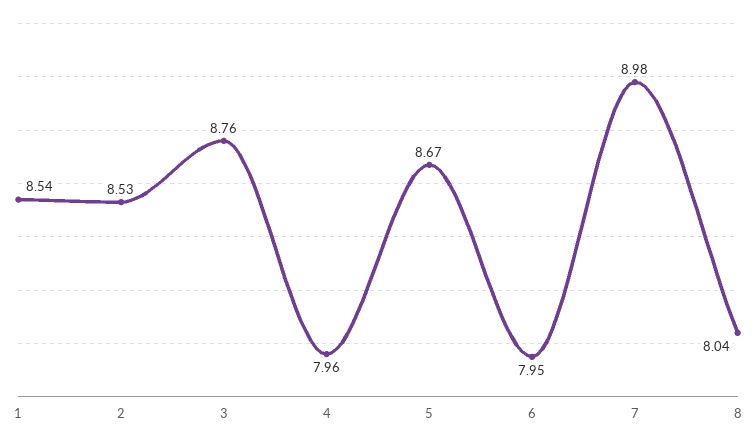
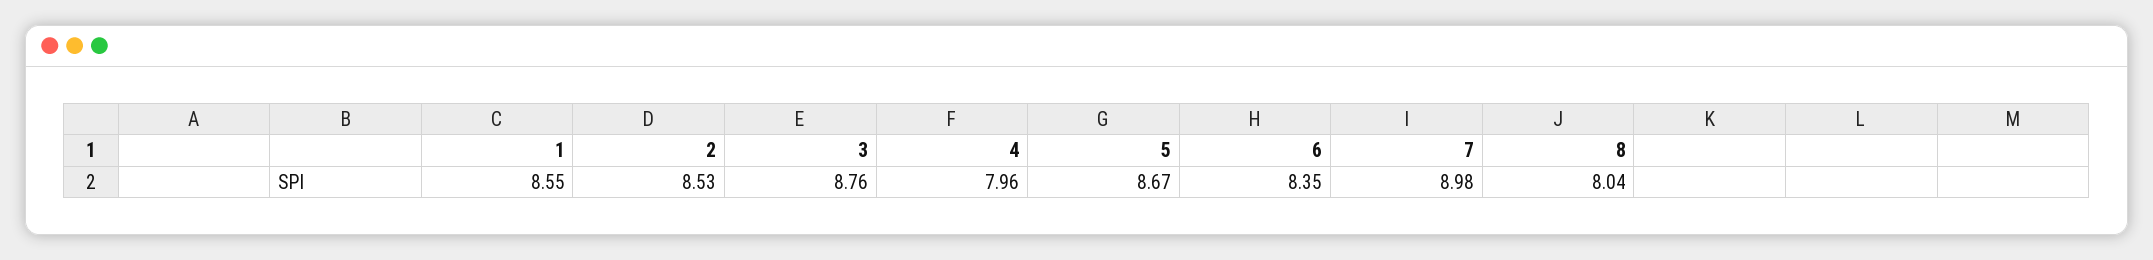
1: 8.54 -> 8.55
6: 7.95 -> 8.35

